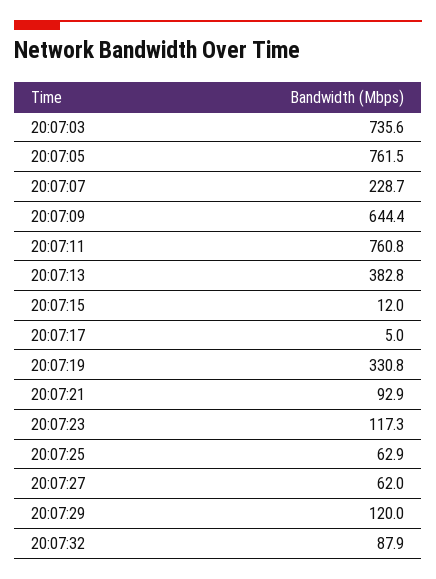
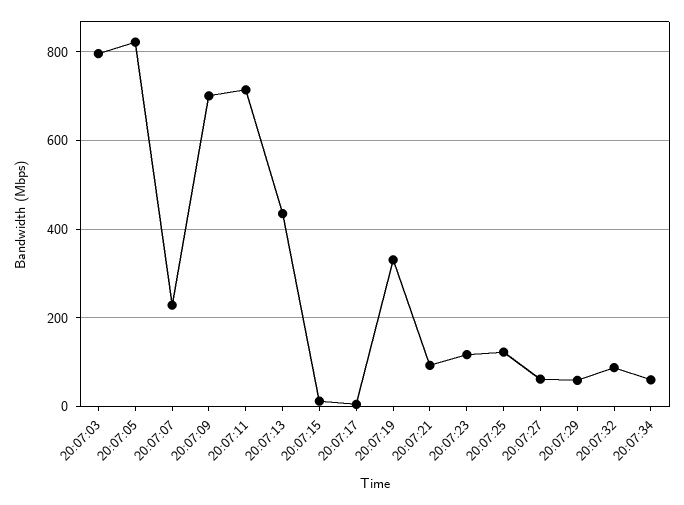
20:07:03: 735.6 -> 800
20:07:05: 761.5 -> 820
20:07:09: 644.4 -> 700
20:07:11: 760.8 -> 720
20:07:13: 382.8 -> 440
20:07:25: 62.9 -> 120
20:07:29: 120 -> 60
20:07:34: none -> 60

